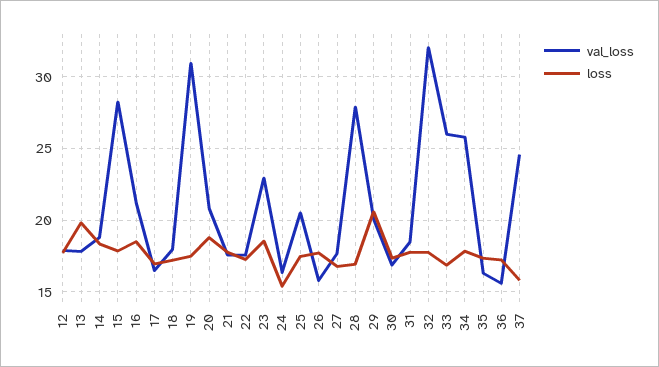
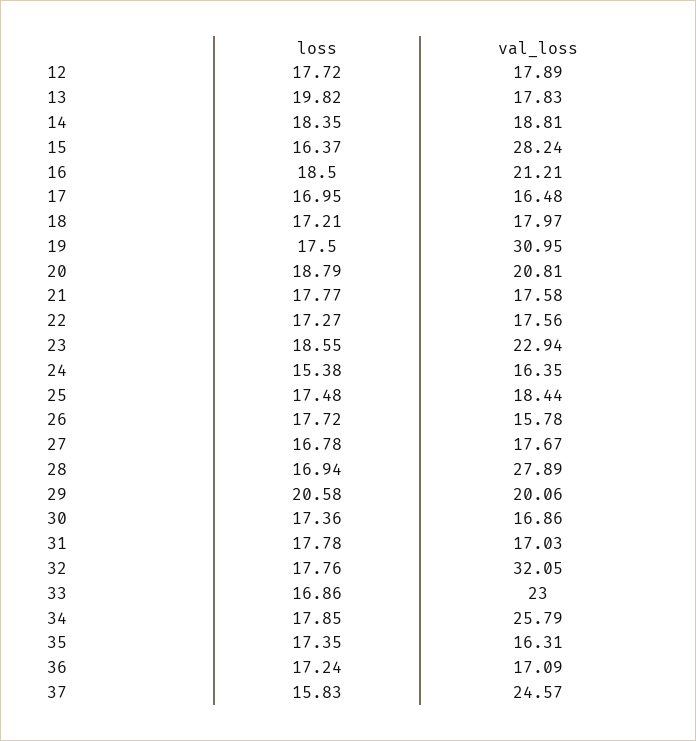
loss, 15: 18 -> 16.37
val_loss, 25: 20.5 -> 18.44
val_loss, 31: 18.5 -> 17.03
val_loss, 33: 26 -> 23
val_loss, 36: 15.5 -> 17.09

